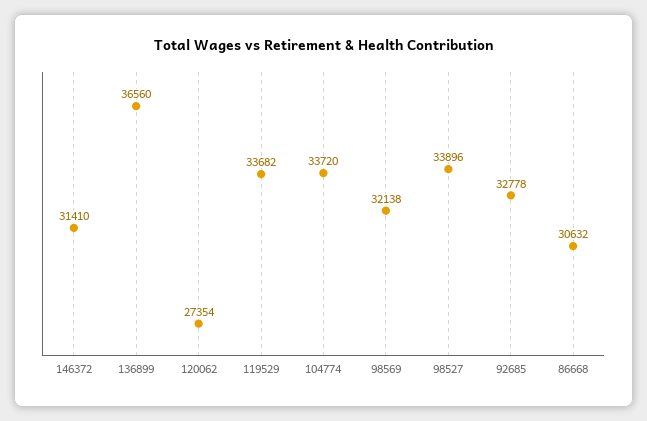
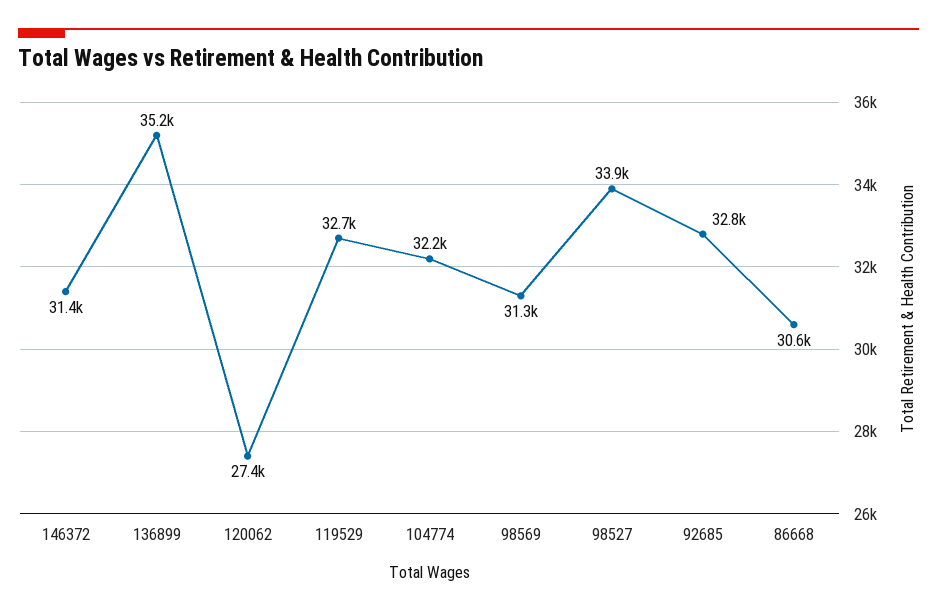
136899: 36560 -> 35200
119529: 33682 -> 32700
104774: 33720 -> 32200
98569: 32138 -> 31300

